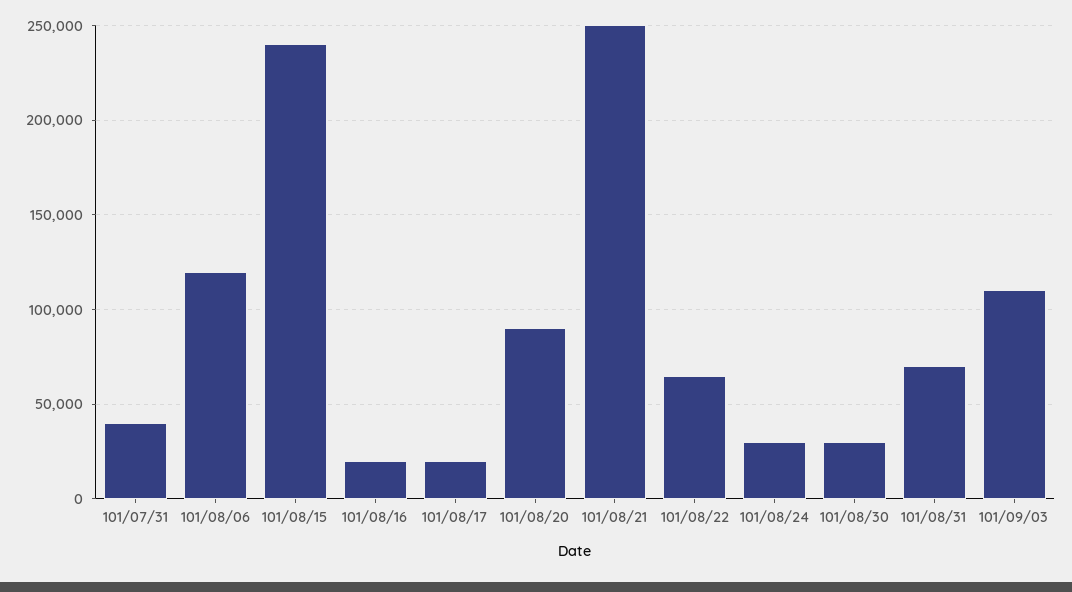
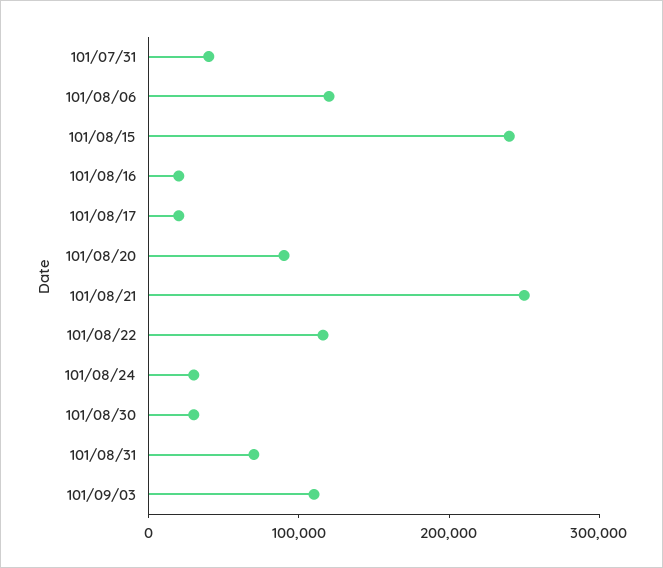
101/08/22: 65000 -> 120000

